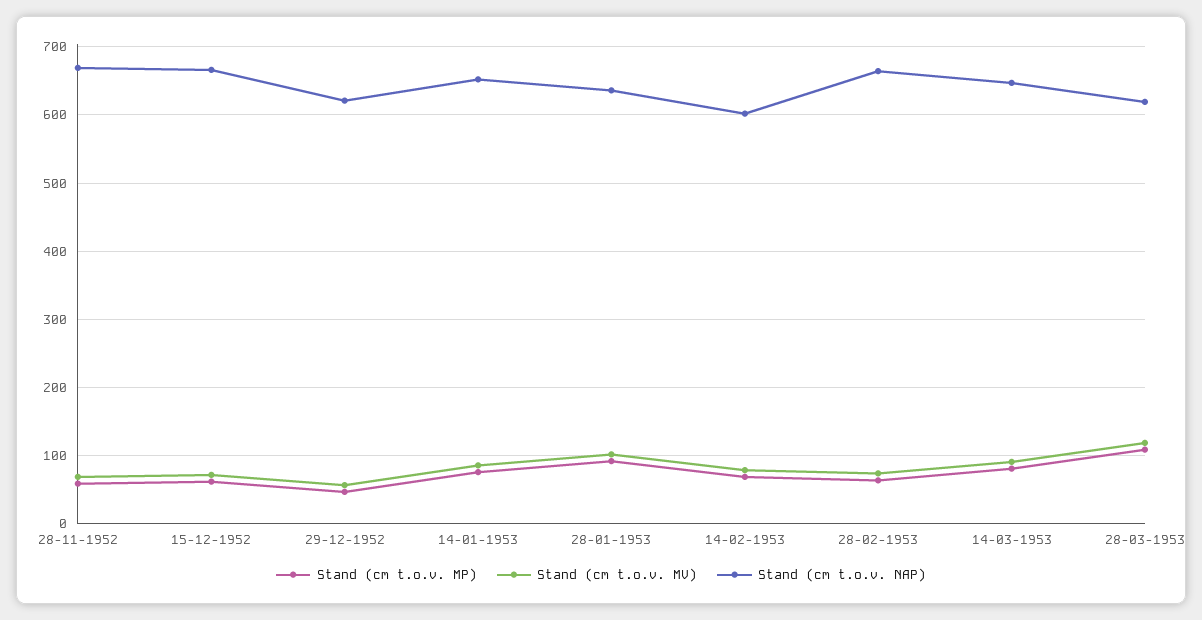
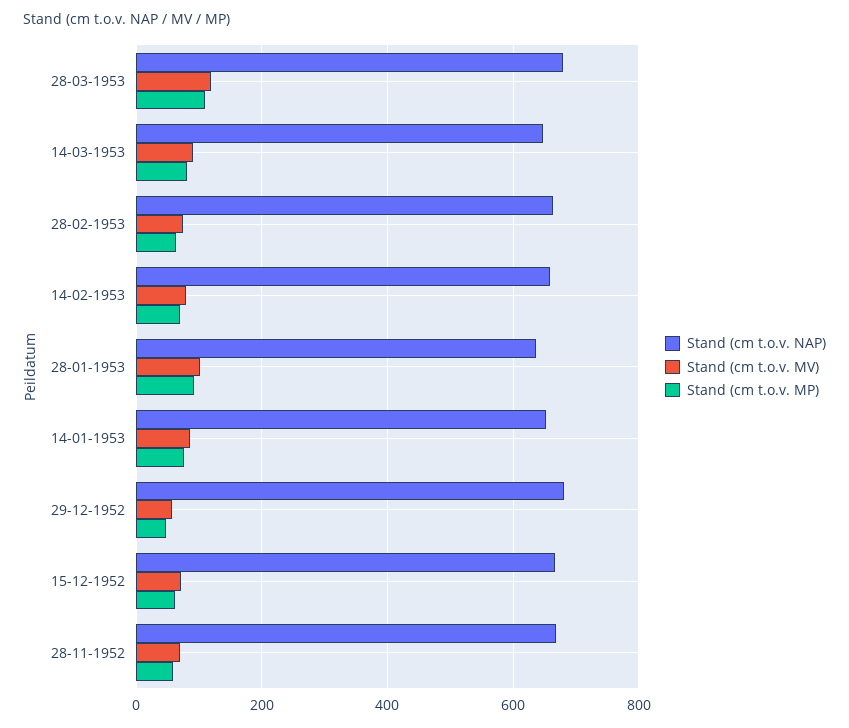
Stand (cm t.o.v. NAP), 29-12-1952: 620 -> 680
Stand (cm t.o.v. NAP), 14-02-1953: 600 -> 660
Stand (cm t.o.v. NAP), 28-03-1953: 620 -> 680

